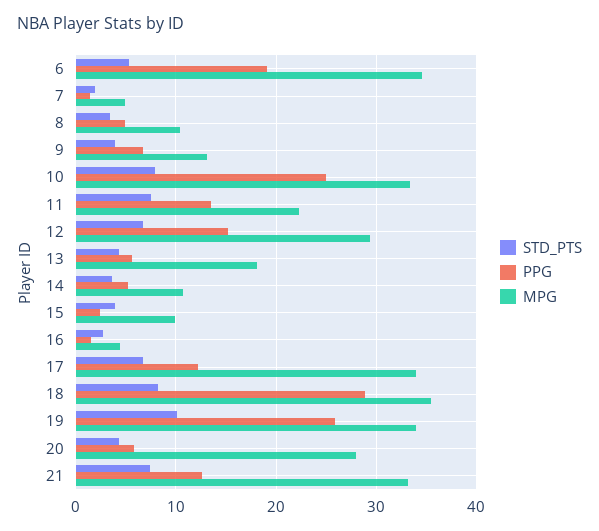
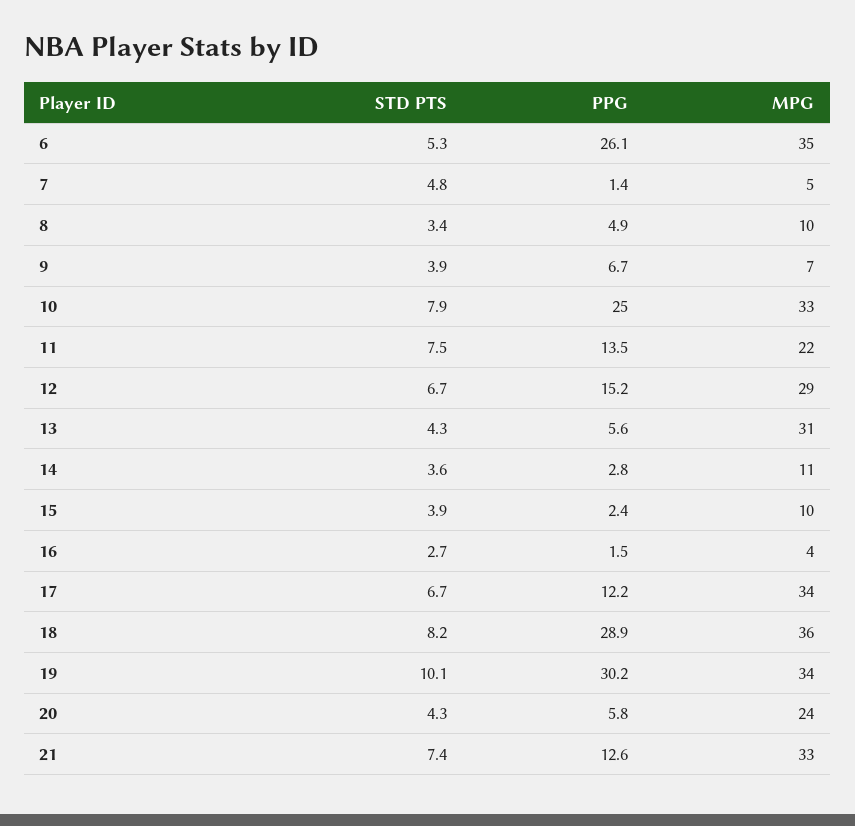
PPG, 6: 19 -> 26.1
STD_PTS, 7: 2 -> 4.8
MPG, 9: 13 -> 7
MPG, 13: 18 -> 31
PPG, 14: 5 -> 2.8
PPG, 19: 26 -> 30.2
MPG, 20: 28 -> 24

